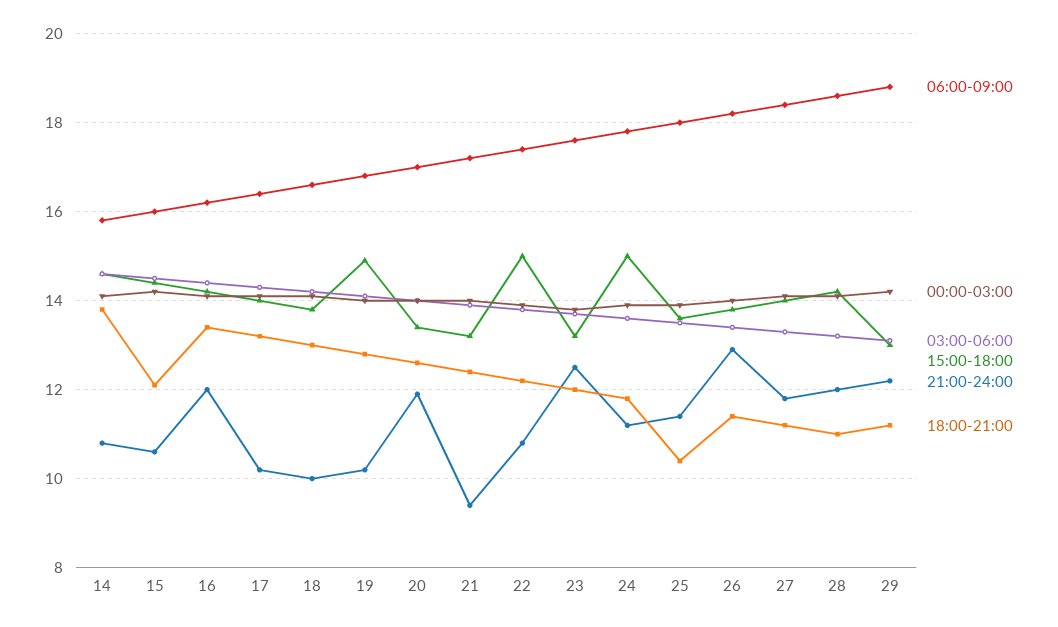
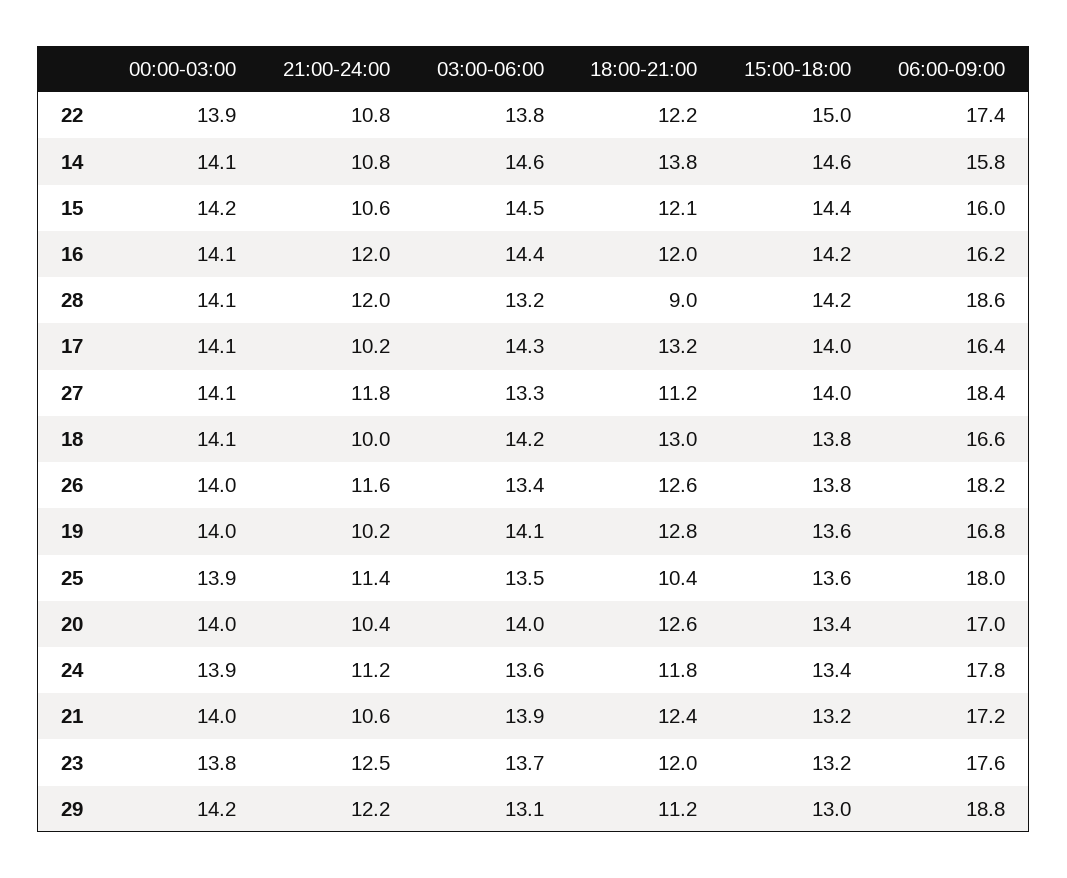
18:00-21:00, 16: 13.5 -> 12
15:00-18:00, 19: 15 -> 13.6
21:00-24:00, 20: 12 -> 10.4
21:00-24:00, 21: 9.5 -> 10.6
15:00-18:00, 24: 15 -> 13.4
21:00-24:00, 26: 13 -> 11.6
18:00-21:00, 26: 11.5 -> 12.6
18:00-21:00, 28: 11 -> 9

